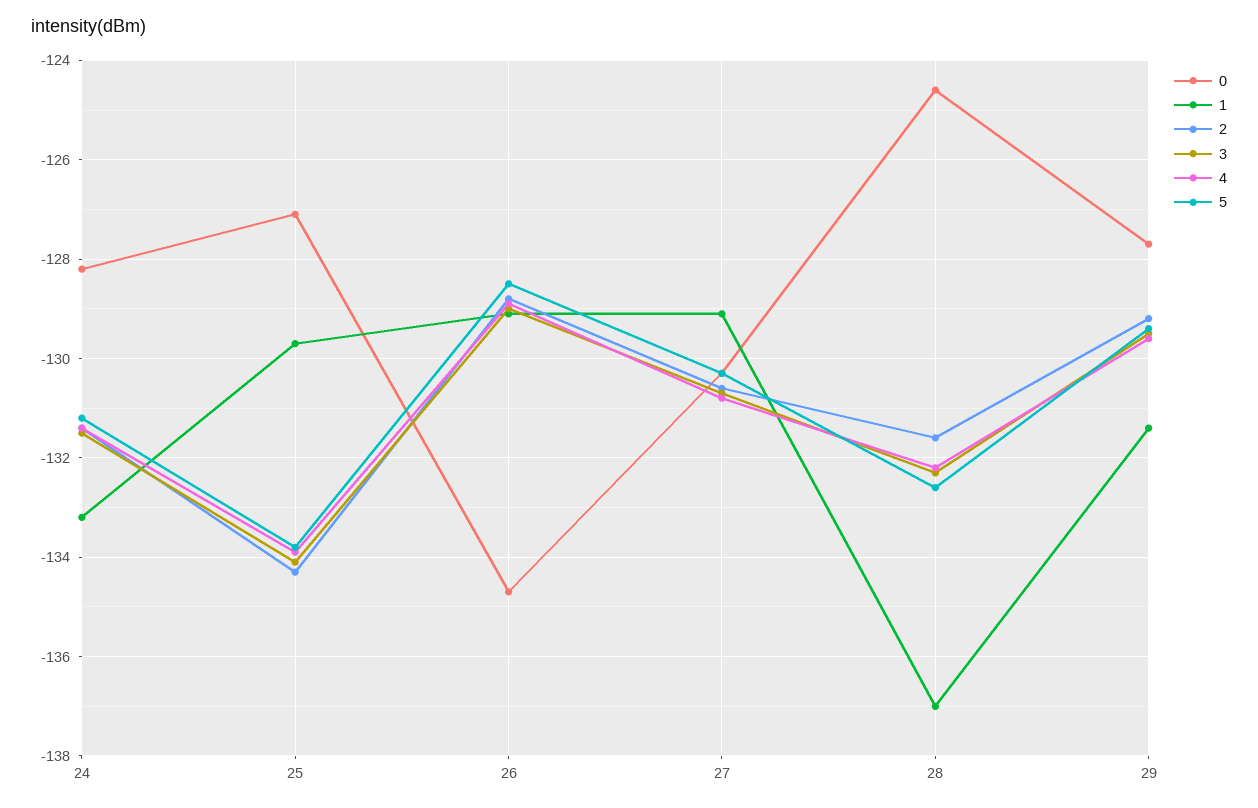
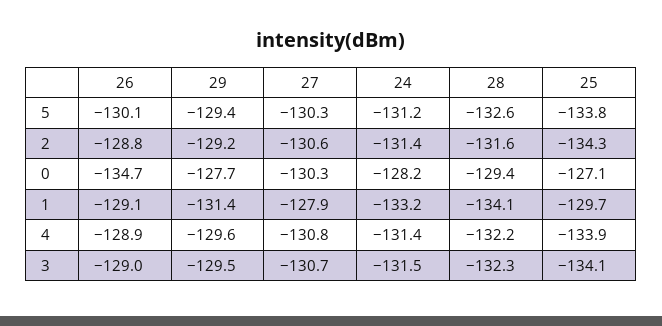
5, 26: -128.5 -> -130.1
1, 27: -129 -> -127.9
0, 28: -124.5 -> -129.4
1, 28: -137 -> -134.1

